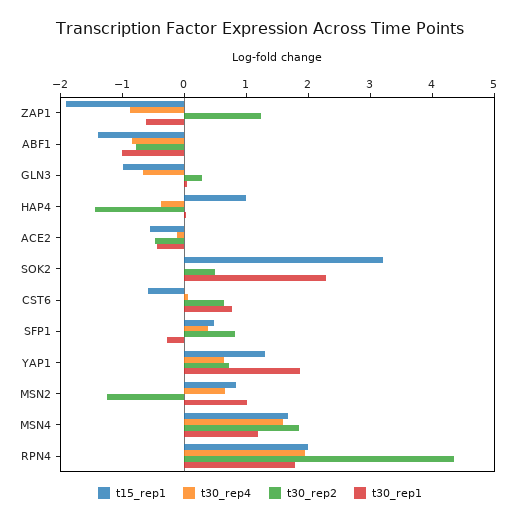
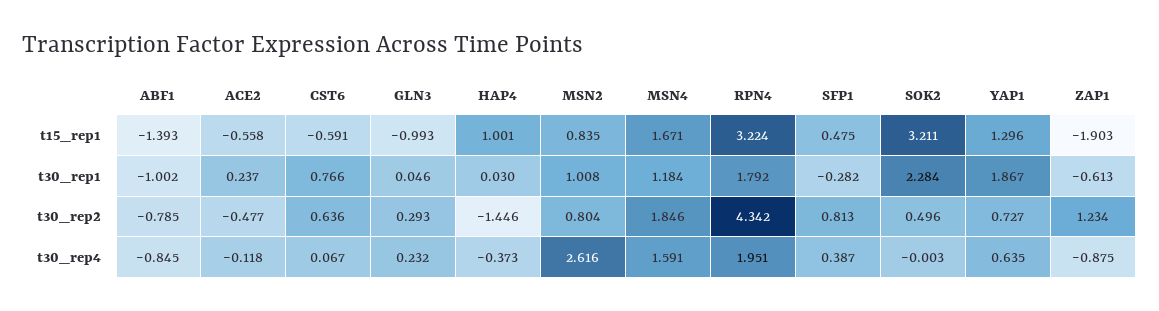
t30_rep4, GLN3: -0.6 -> 0.232
t30_rep1, ACE2: -0.4 -> 0.237
t30_rep4, MSN2: 0.6 -> 2.616
t30_rep2, MSN2: -1.2 -> 0.804
t15_rep1, RPN4: 2 -> 3.224

